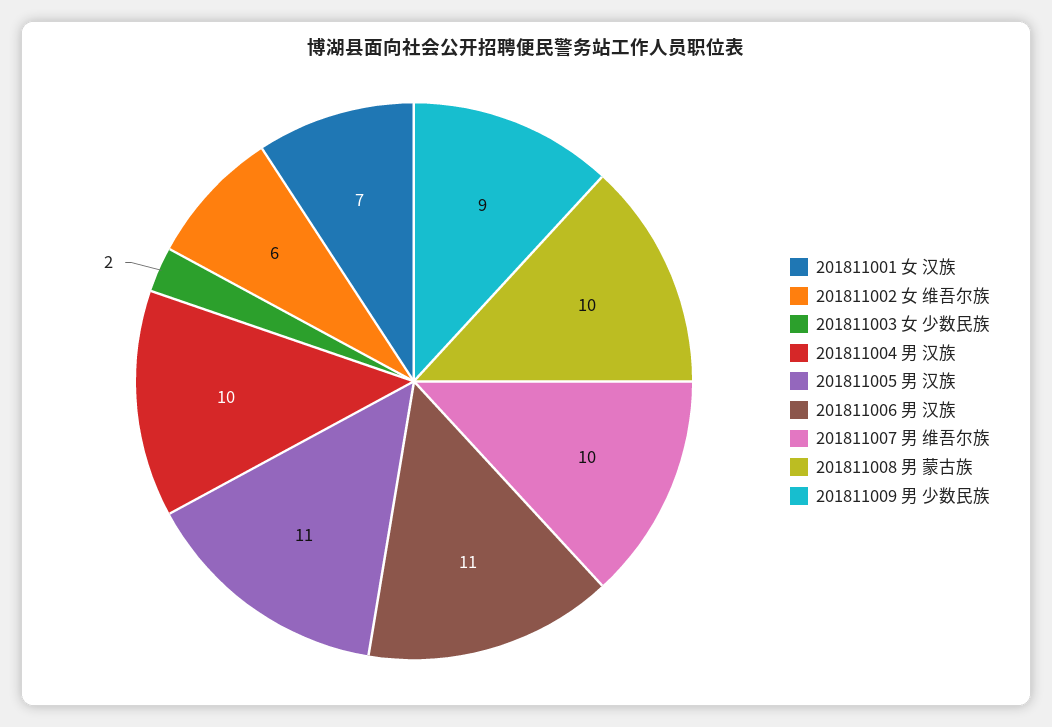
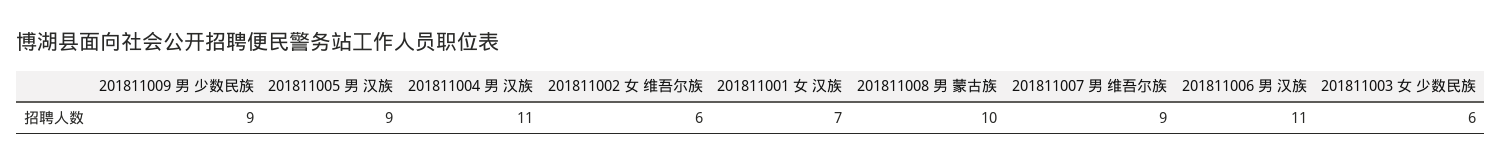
201811003 女 少数民族: 2 -> 6
201811004 男 汉族: 10 -> 11
201811005 男 汉族: 11 -> 9
201811007 男 维吾尔族: 10 -> 9

